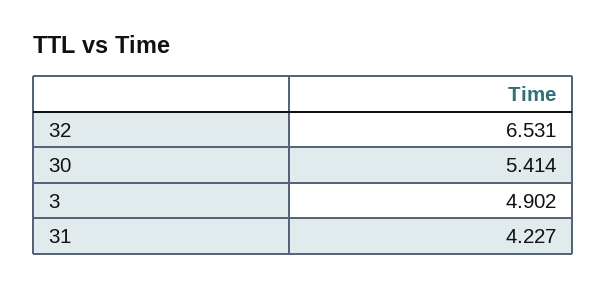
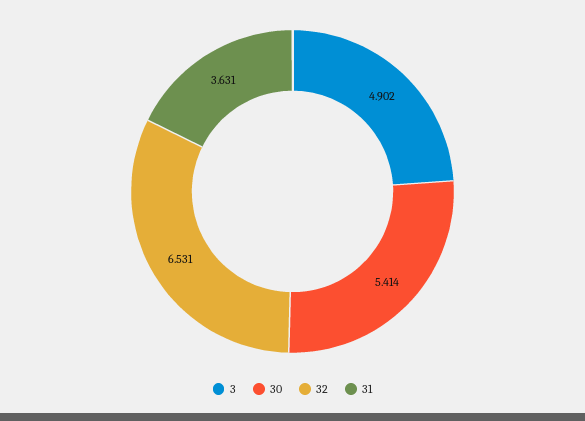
31: 4.227 -> 3.631

